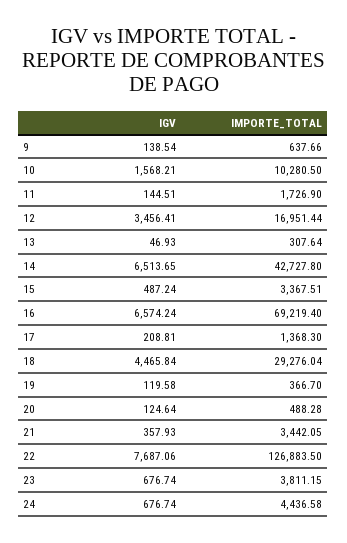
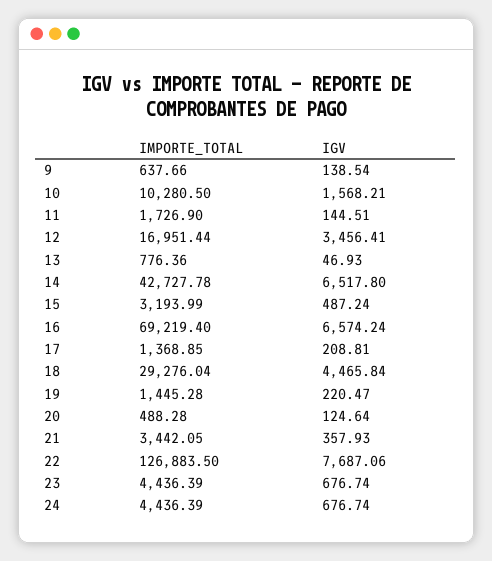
IMPORTE_TOTAL, 13: 307.64 -> 776.36
IGV, 14: 6513.65 -> 6517.8
IMPORTE_TOTAL, 14: 42727.8 -> 42727.78
IMPORTE_TOTAL, 15: 3367.51 -> 3193.99
IMPORTE_TOTAL, 17: 1368.3 -> 1368.85
IGV, 19: 119.58 -> 220.47
IMPORTE_TOTAL, 19: 366.7 -> 1445.28
IMPORTE_TOTAL, 23: 3811.15 -> 4436.39
IMPORTE_TOTAL, 24: 4436.58 -> 4436.39

